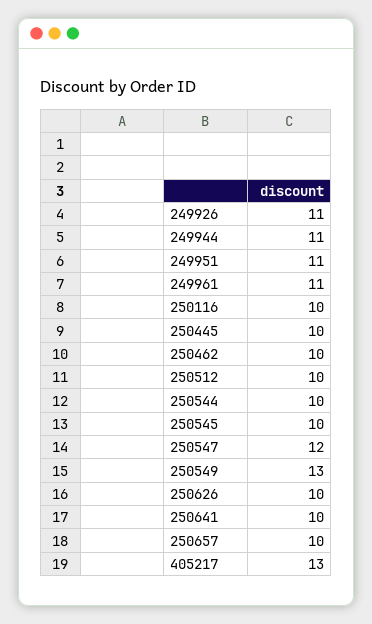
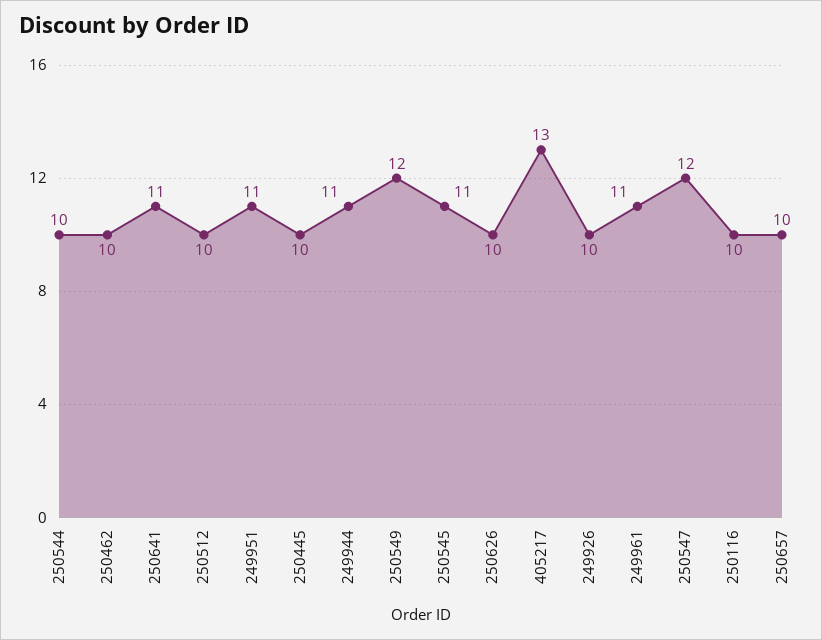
249926: 11 -> 10
250545: 10 -> 11
250549: 13 -> 12
250641: 10 -> 11

